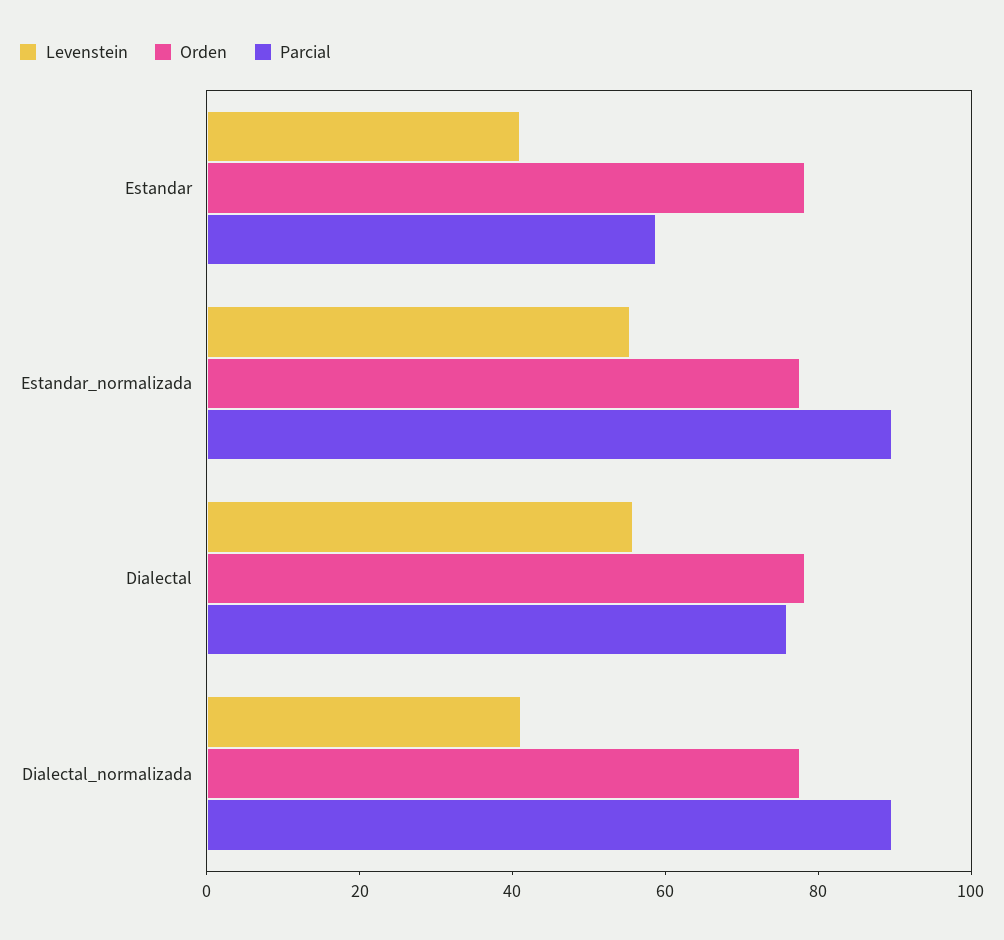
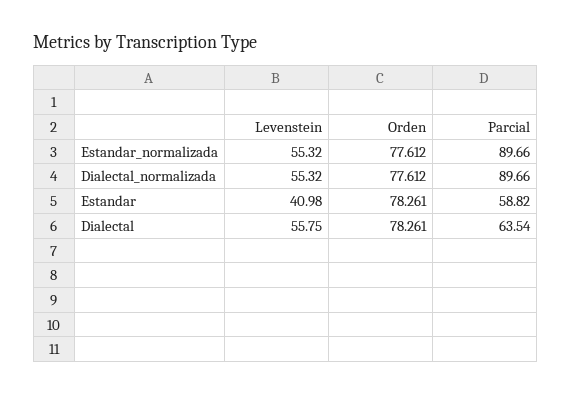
Parcial, Dialectal: 75 -> 63.54
Levenstein, Dialectal_normalizada: 40 -> 55.32

